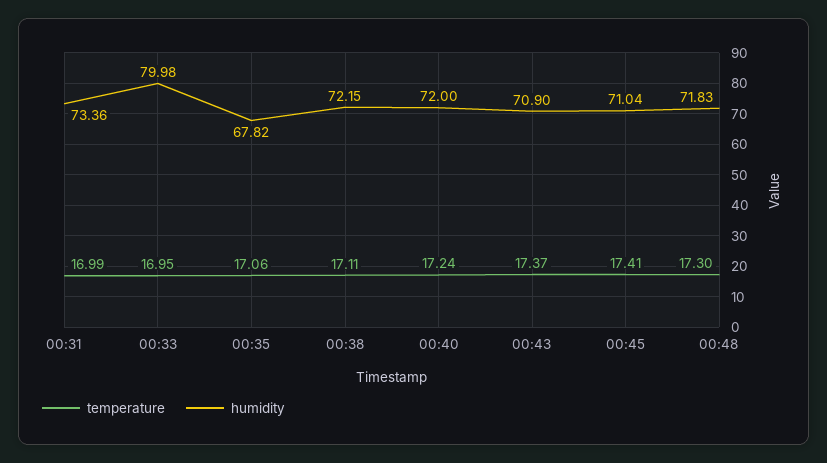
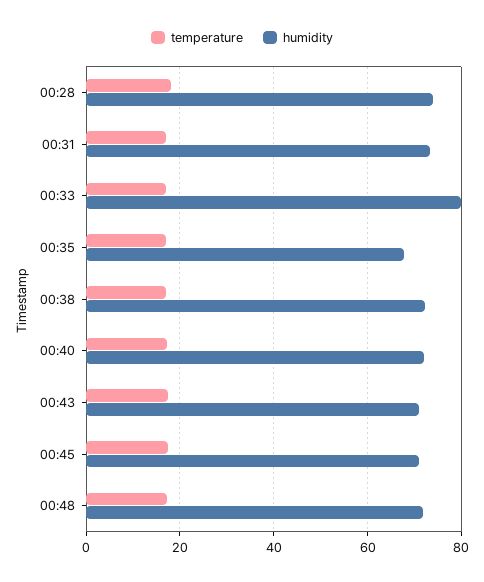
temperature, 00:28: none -> 18
humidity, 00:28: none -> 74

